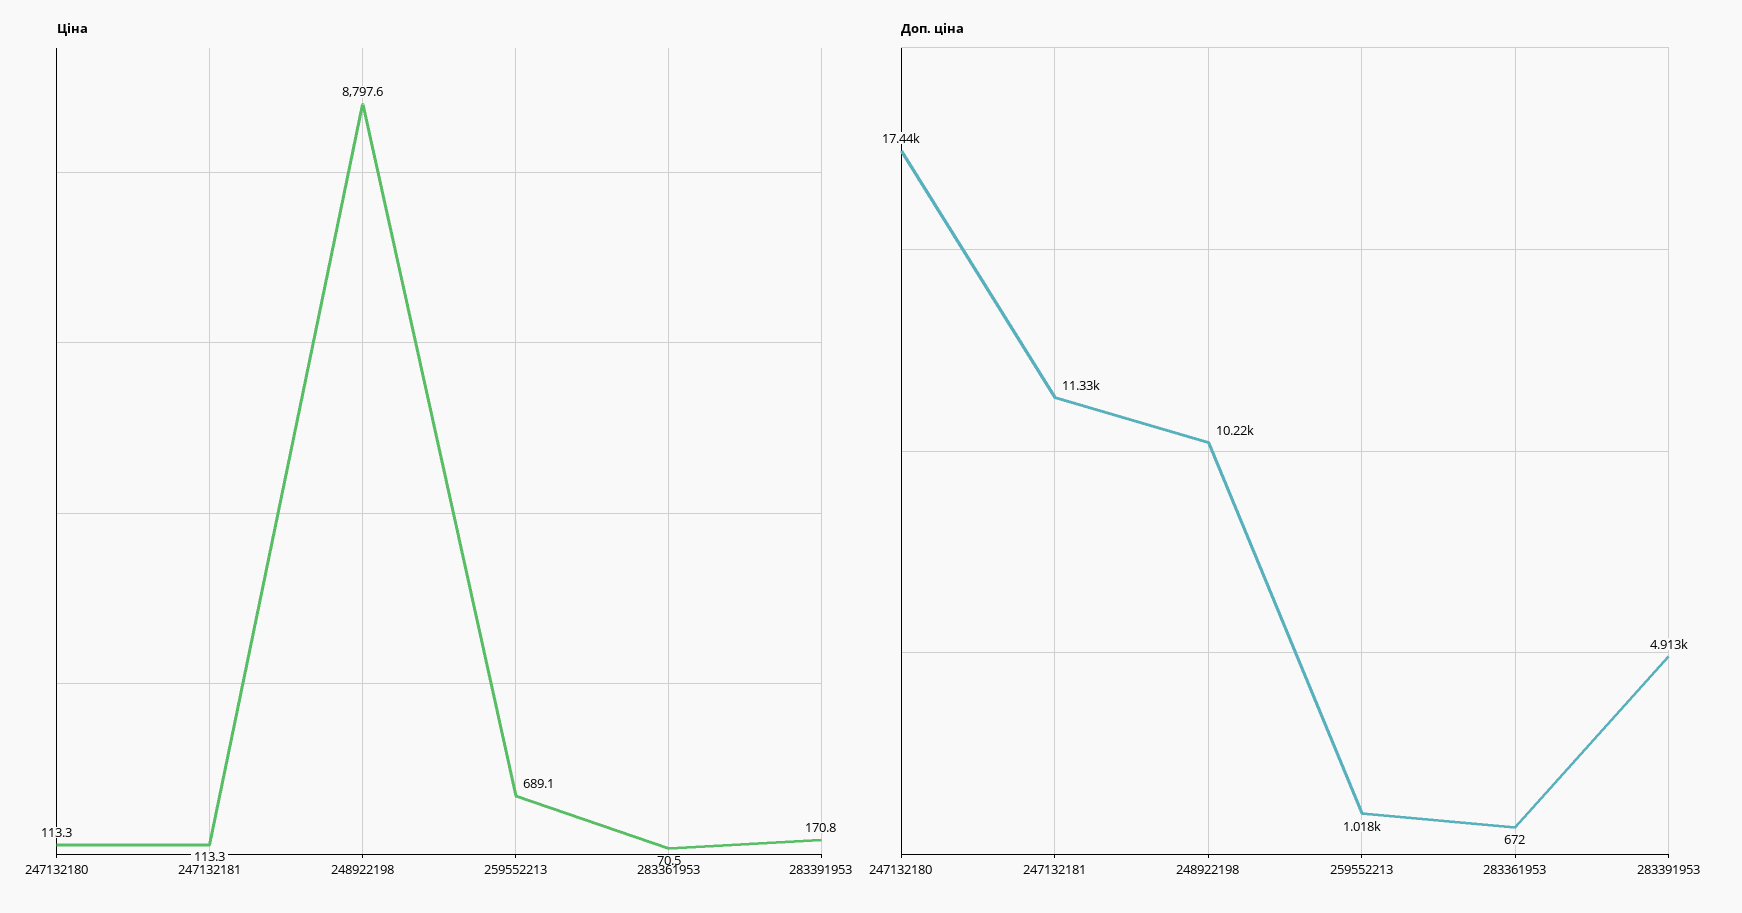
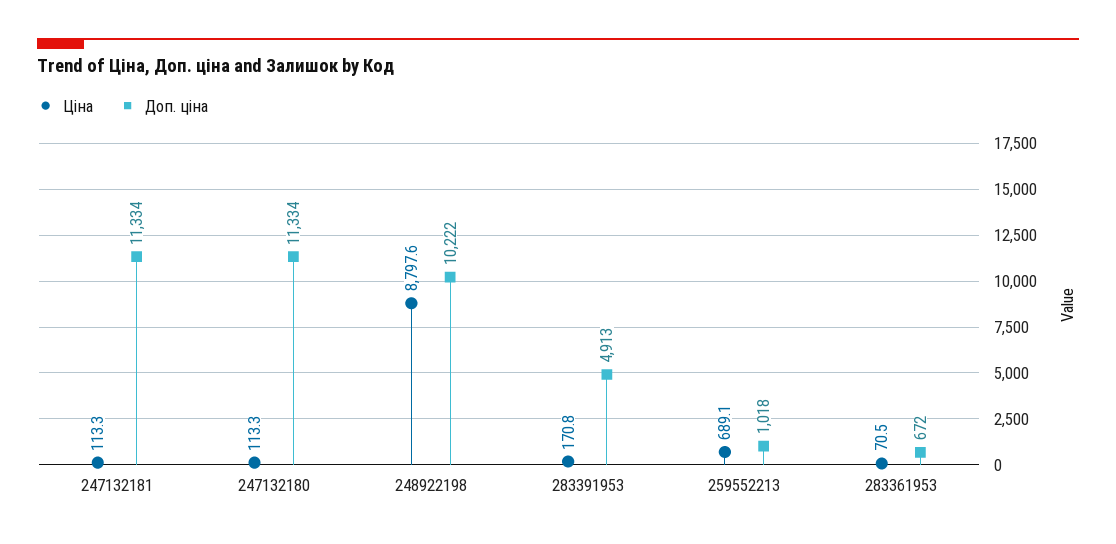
Доп. ціна, 247132180: 17440 -> 11334

